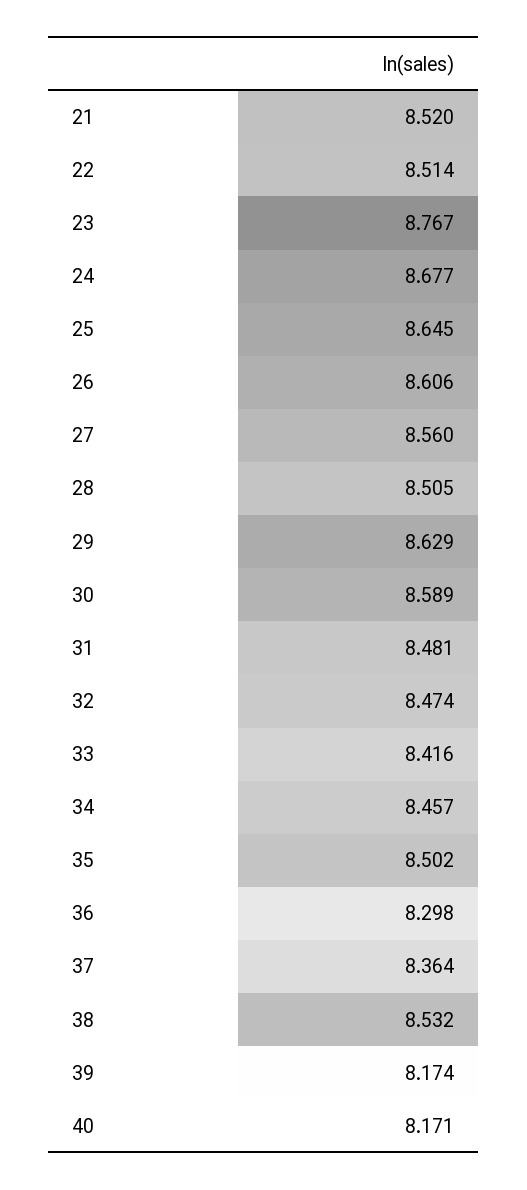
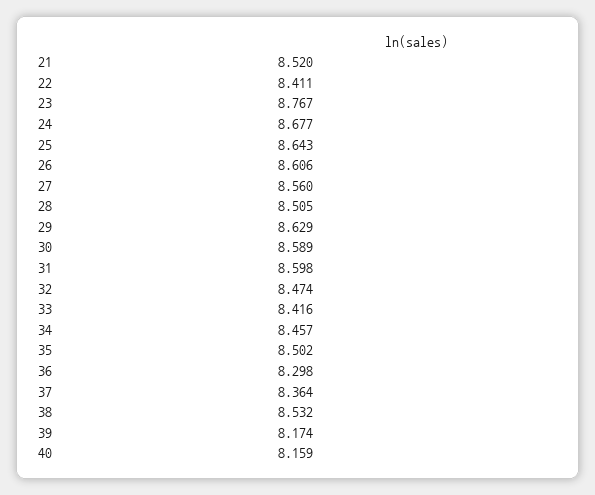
22: 8.514 -> 8.411
25: 8.645 -> 8.643
31: 8.481 -> 8.598
40: 8.171 -> 8.159

